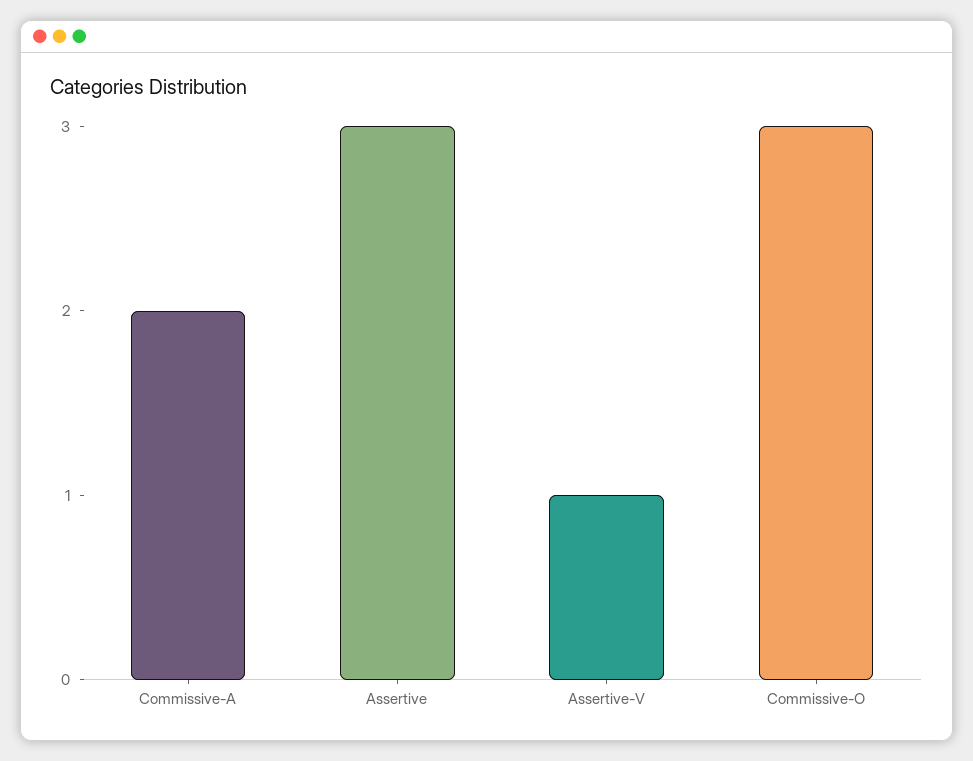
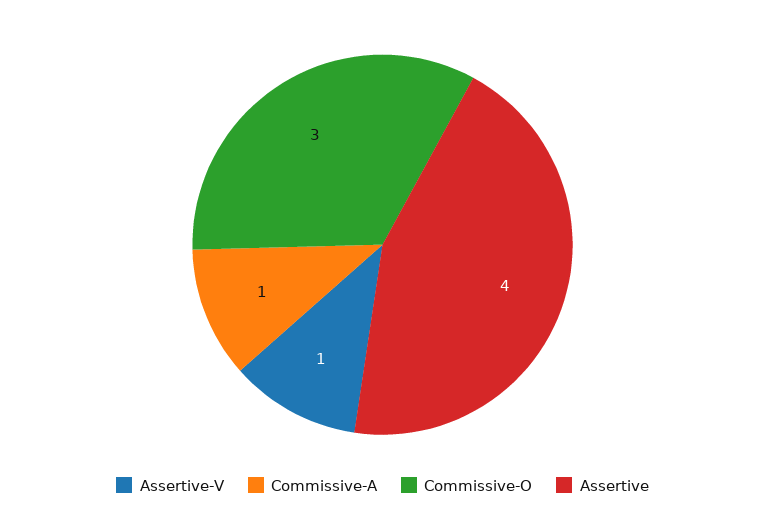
Commissive-A: 2 -> 1
Assertive: 3 -> 4

